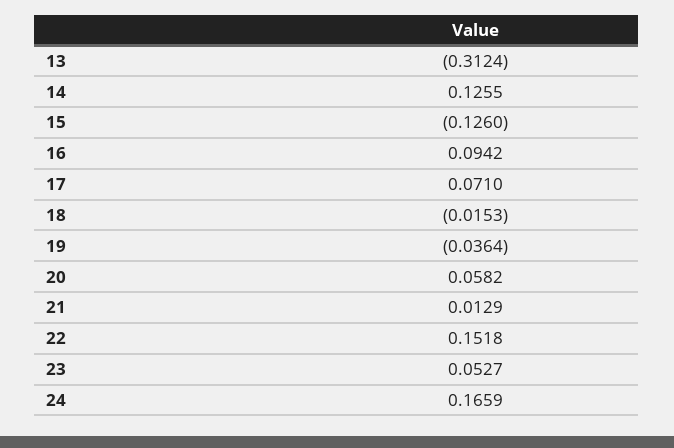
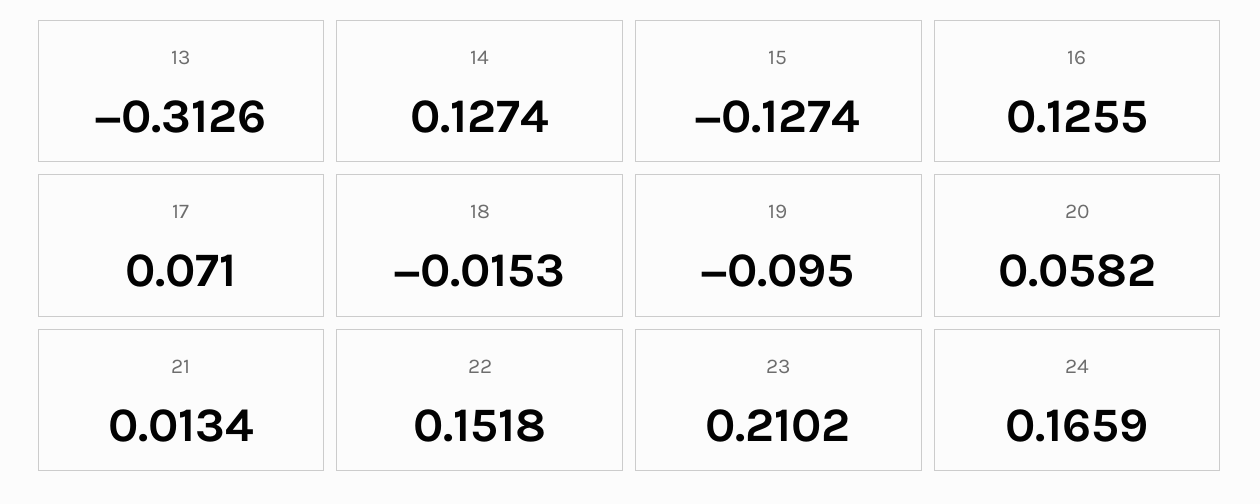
13: -0.3124 -> -0.3126
14: 0.1255 -> 0.1274
15: -0.126 -> -0.1274
16: 0.0942 -> 0.1255
19: -0.0364 -> -0.095
21: 0.0129 -> 0.0134
23: 0.0527 -> 0.2102

